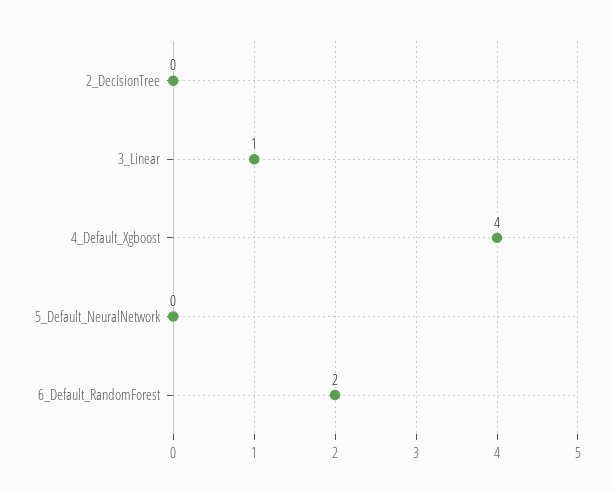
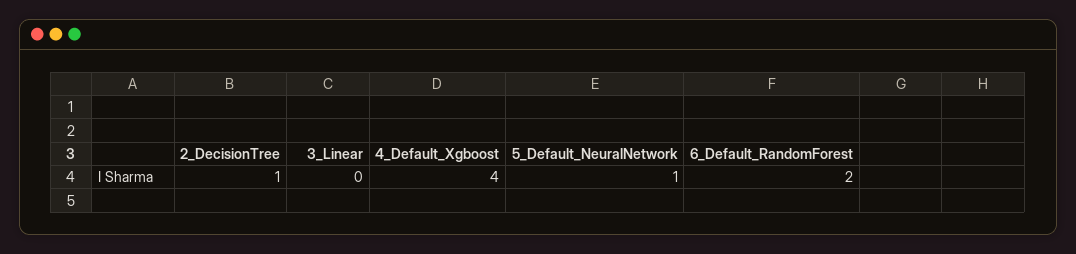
2_DecisionTree: 0 -> 1
3_Linear: 1 -> 0
5_Default_NeuralNetwork: 0 -> 1

